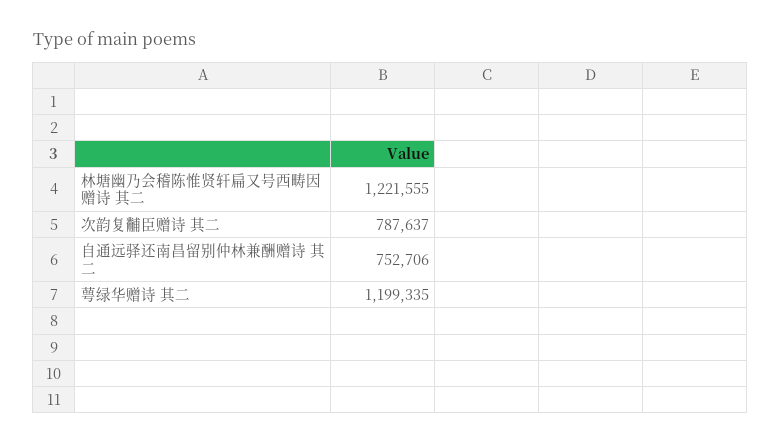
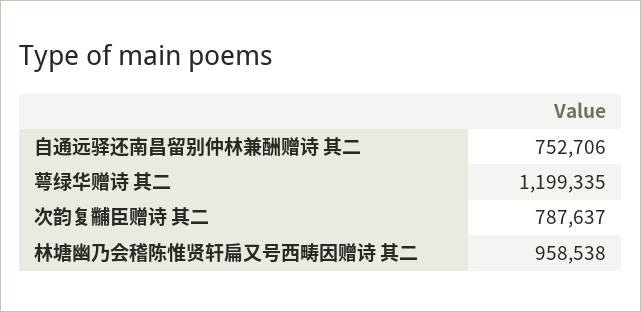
林塘幽乃会稽陈惟贤轩扁又号西畴因赠诗 其二: 1221555 -> 958538

